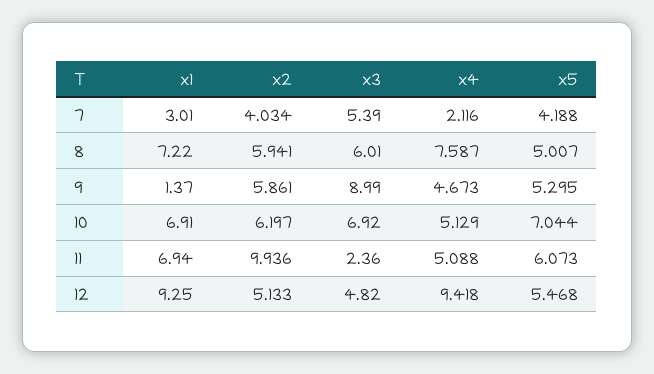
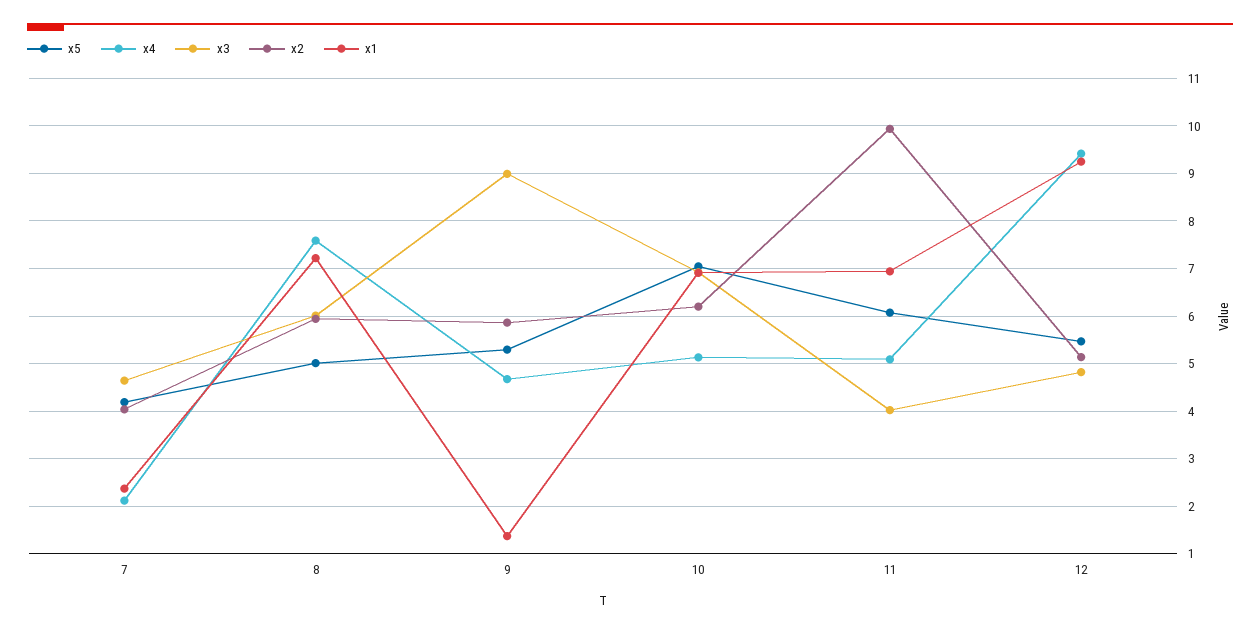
x1, 7: 3.01 -> 2.4
x3, 7: 5.39 -> 4.6
x3, 11: 2.36 -> 4

